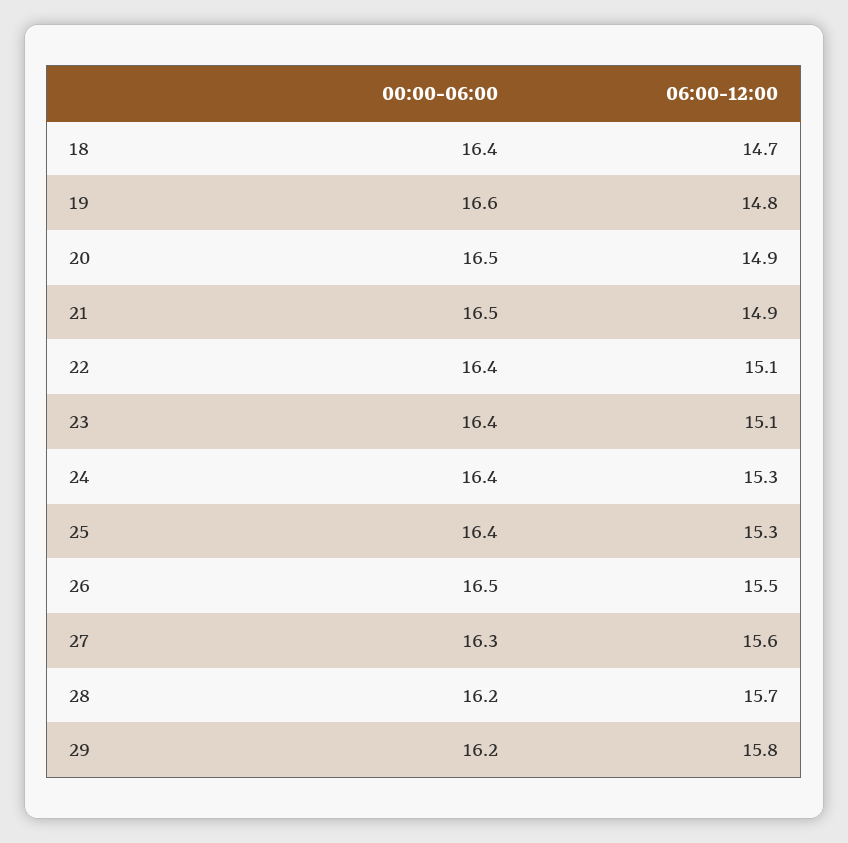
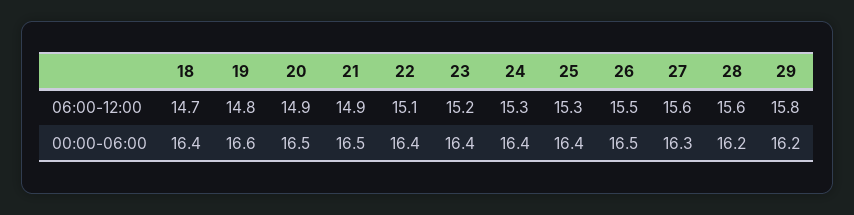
06:00-12:00, 23: 15.1 -> 15.2
06:00-12:00, 28: 15.7 -> 15.6

